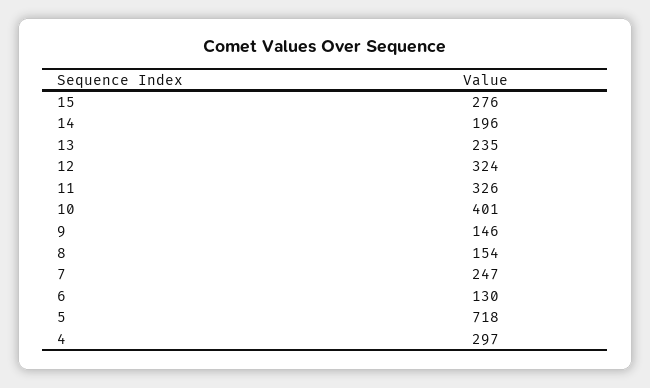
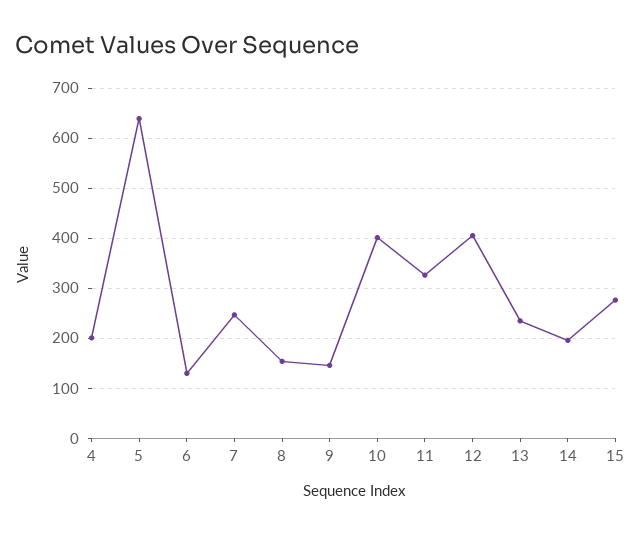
12: 324 -> 400
5: 718 -> 640
4: 297 -> 200

